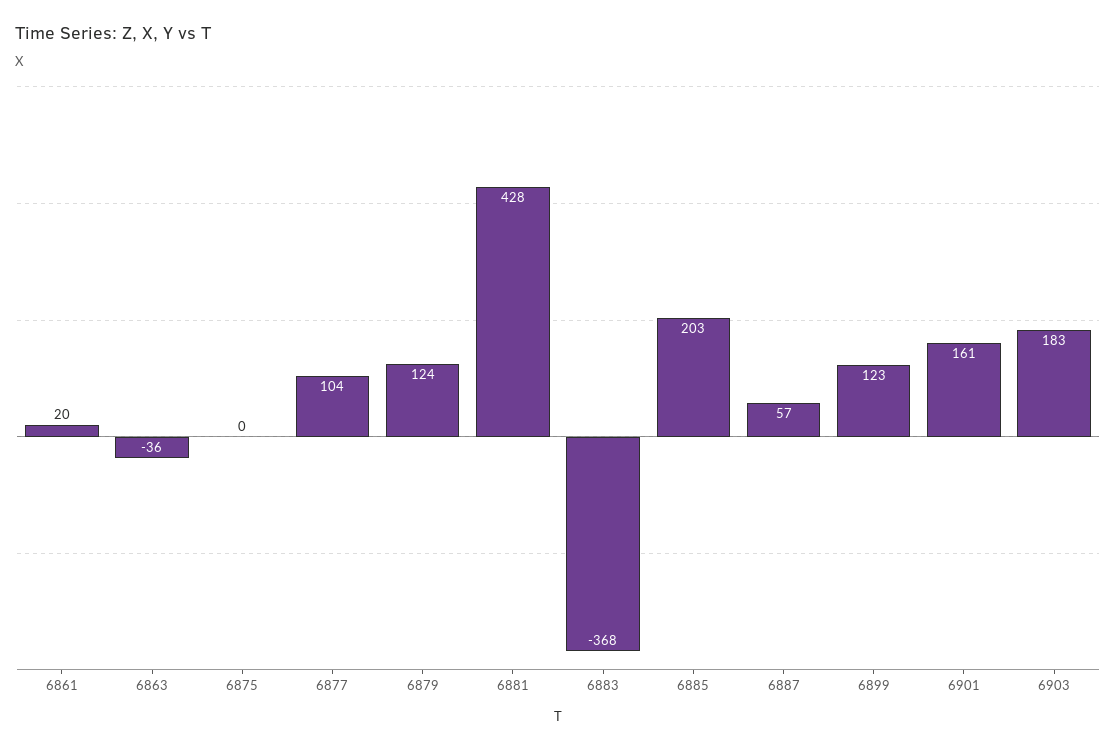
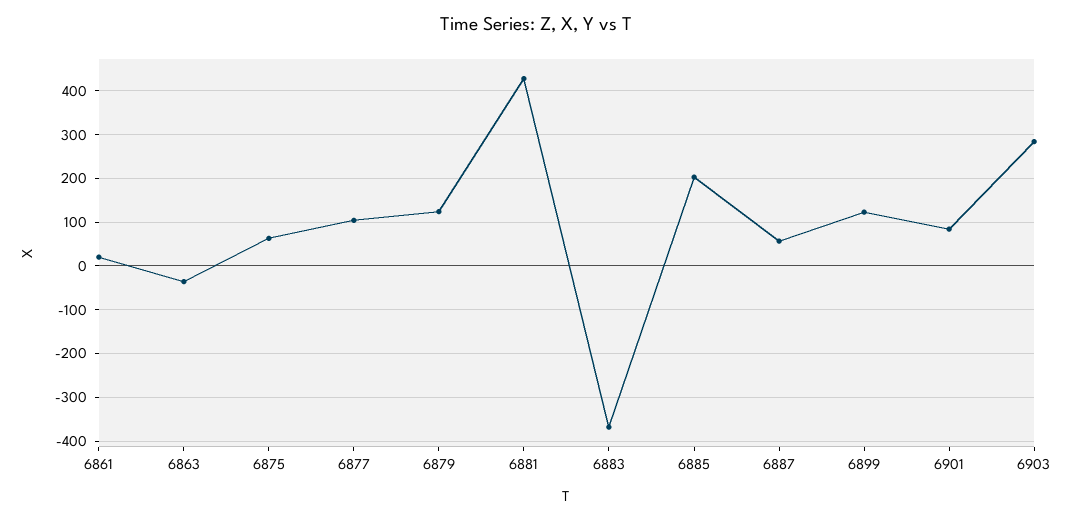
6875: 0 -> 60
6901: 161 -> 80
6903: 183 -> 280

